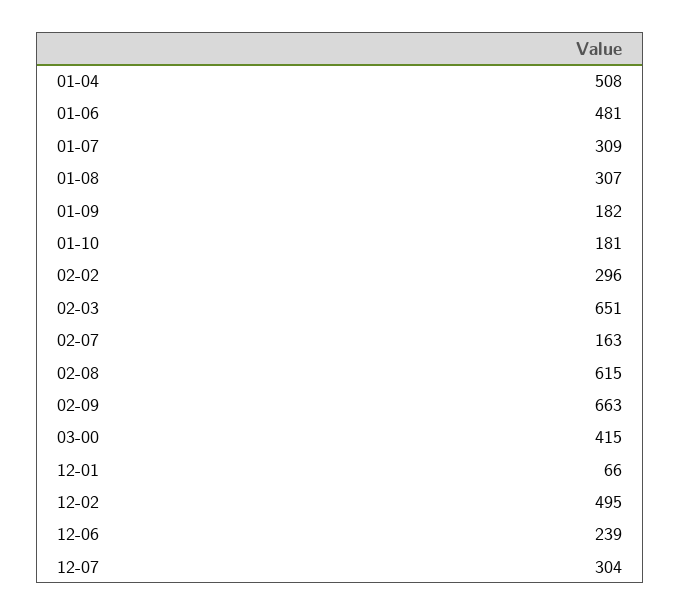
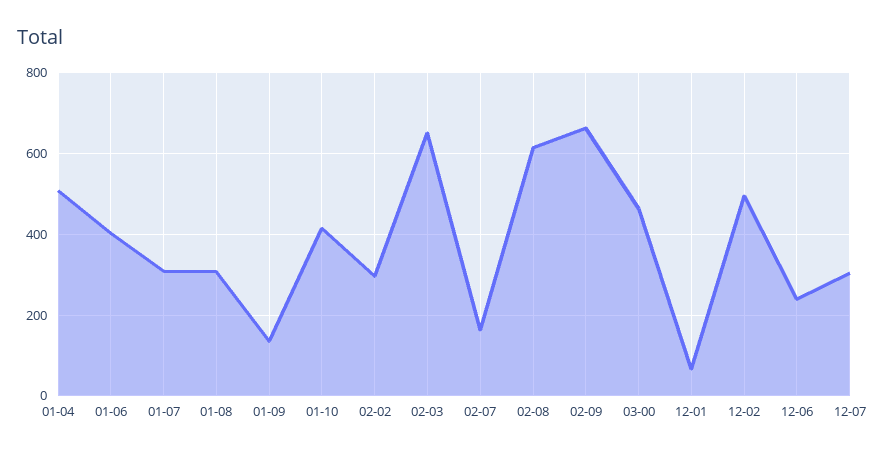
01-06: 481 -> 400
01-09: 182 -> 140
01-10: 181 -> 420
03-00: 415 -> 460

